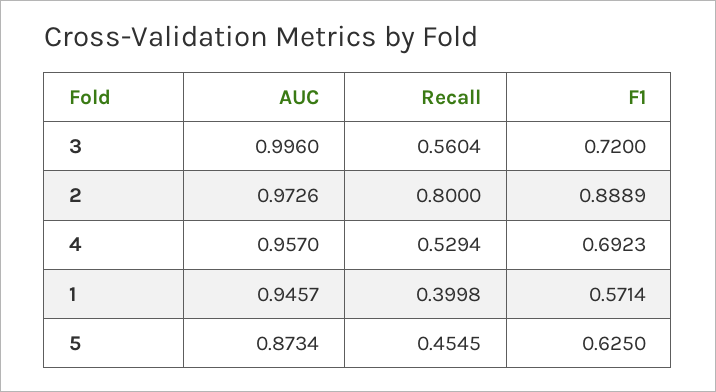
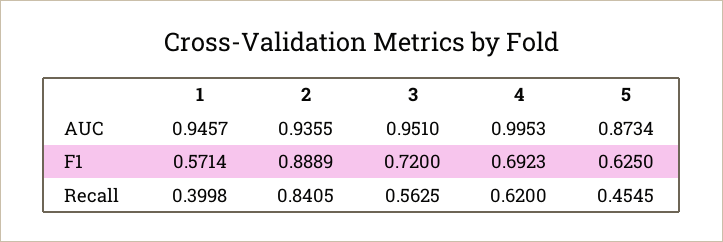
AUC, 3: 0.996 -> 0.951
Recall, 3: 0.5604 -> 0.5625
AUC, 2: 0.9726 -> 0.9355
Recall, 2: 0.8 -> 0.8405
AUC, 4: 0.957 -> 0.9953
Recall, 4: 0.5294 -> 0.62

